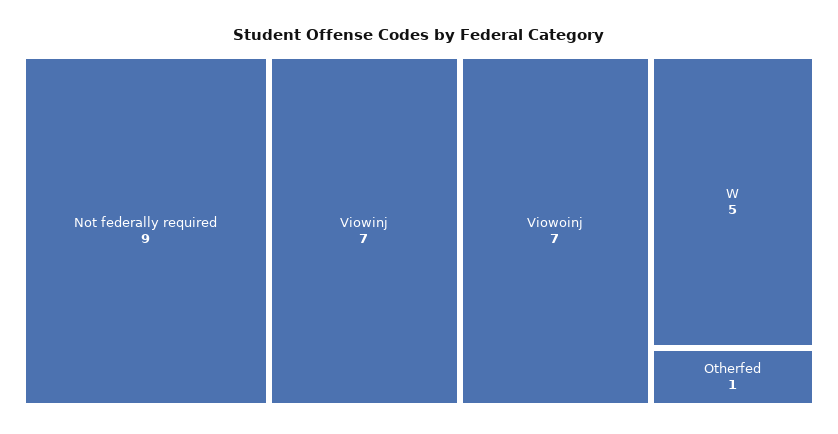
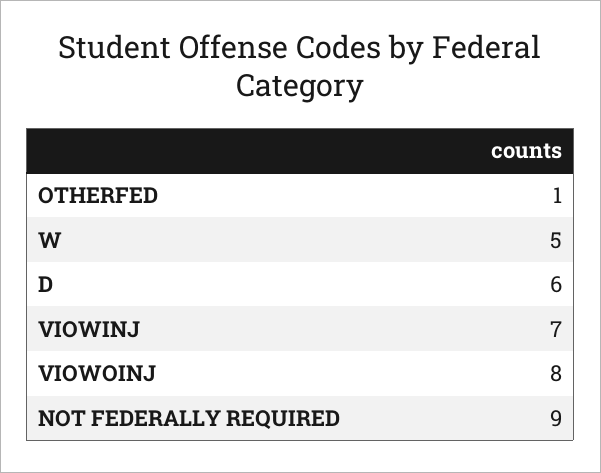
Viowoinj: 7 -> 8
D: none -> 6

